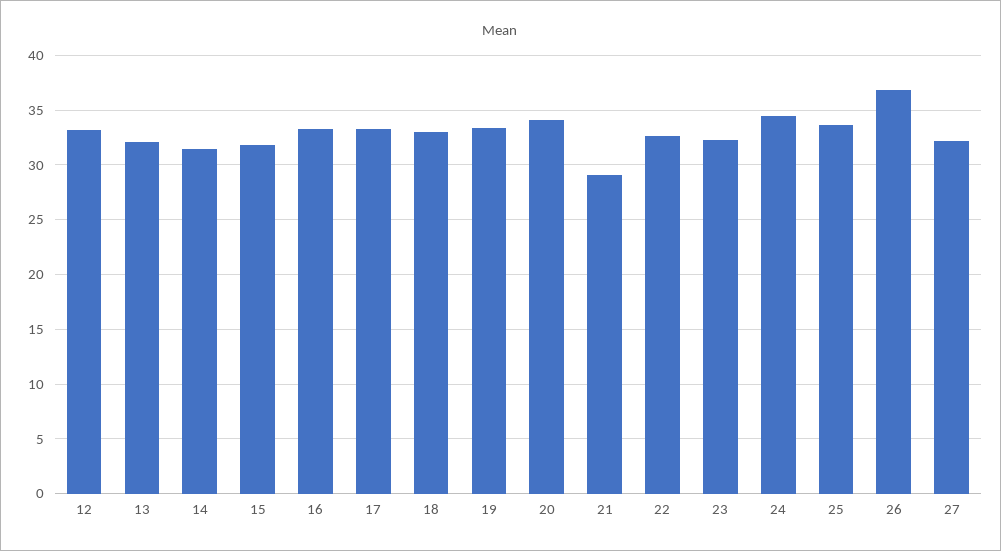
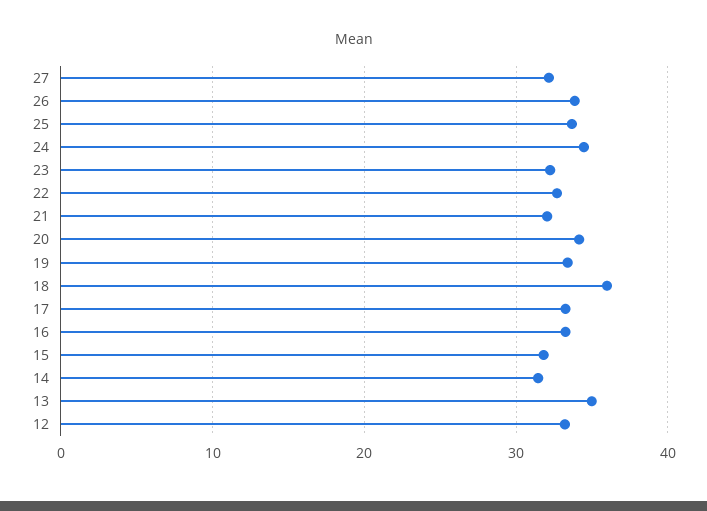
13: 32 -> 35
18: 33 -> 36
21: 29 -> 32
26: 37 -> 34

